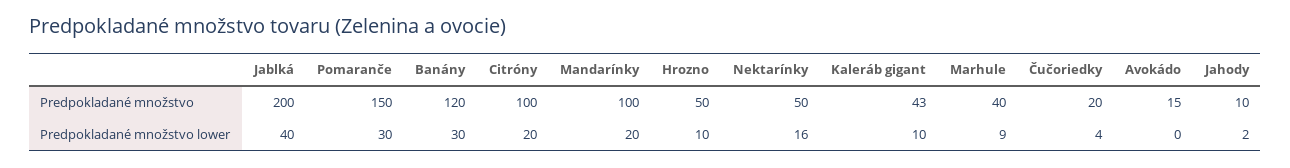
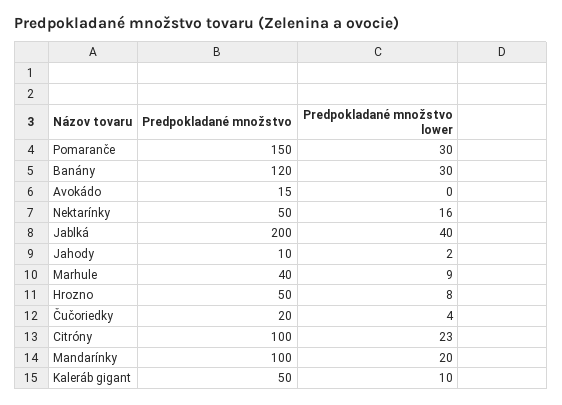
Kaleráb gigant, Predpokladané množstvo: 43 -> 50
Citróny, Predpokladané množstvo lower: 20 -> 23
Hrozno, Predpokladané množstvo lower: 10 -> 8

